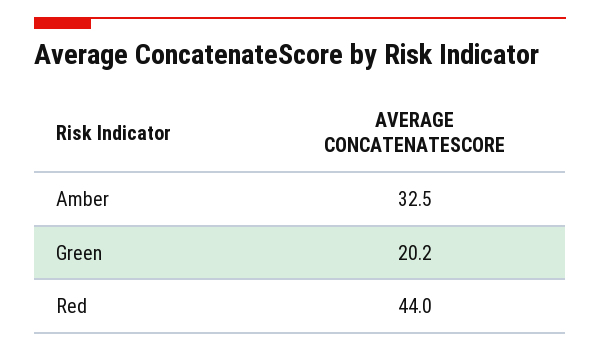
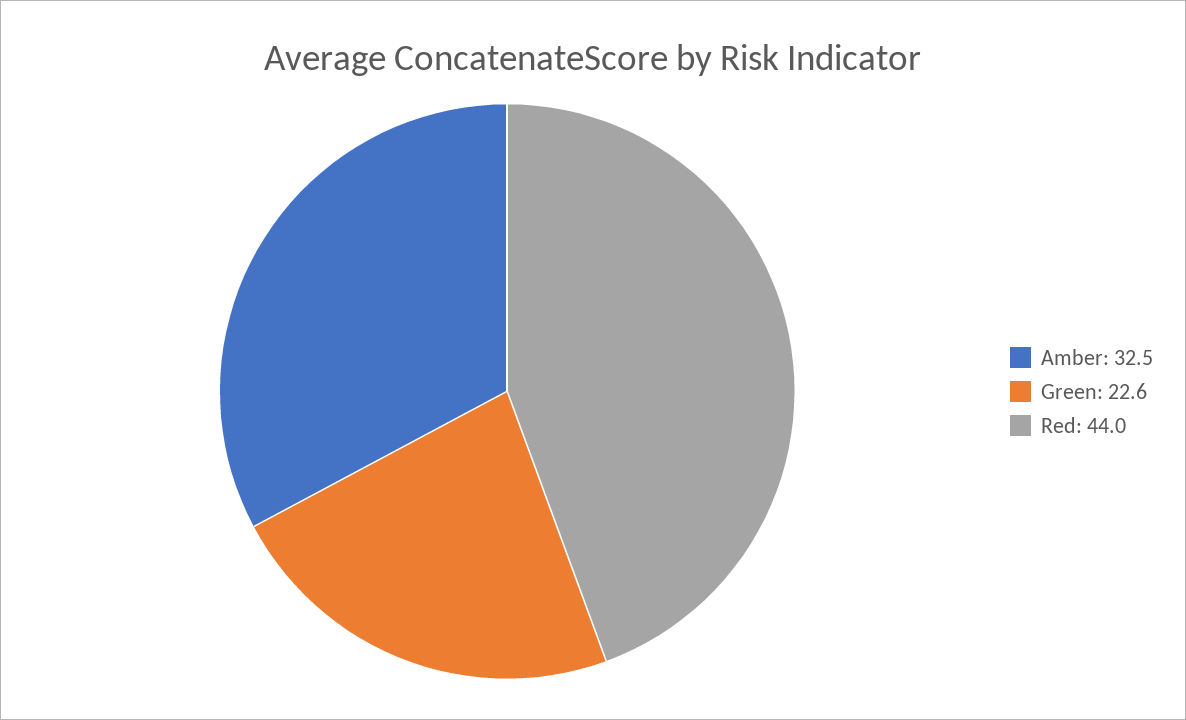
Green: 20.2 -> 22.6

